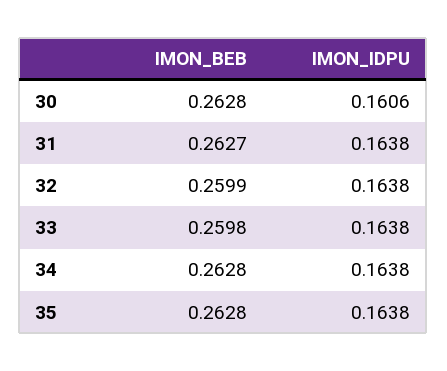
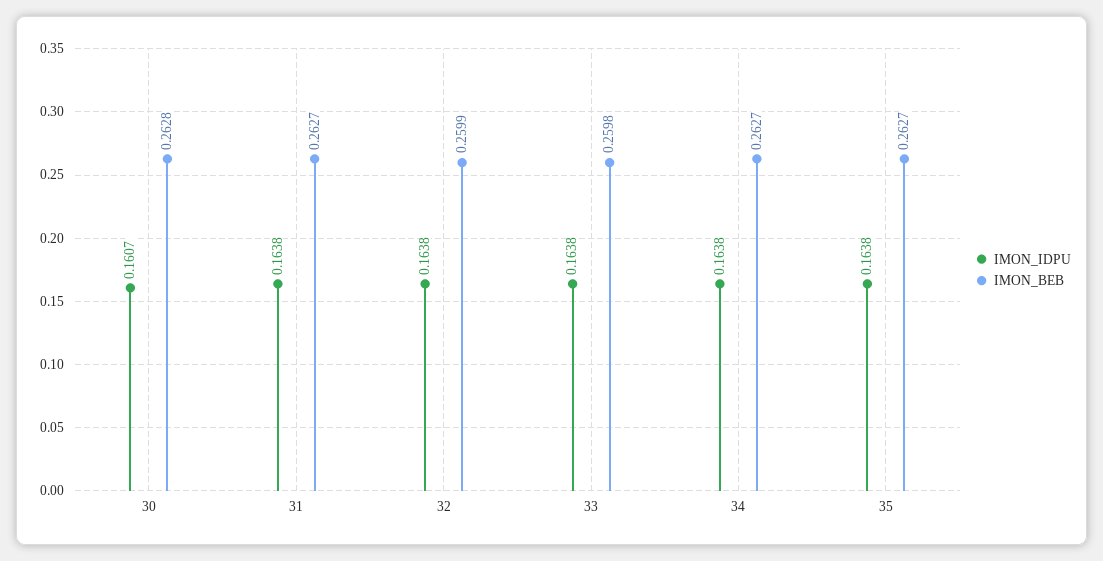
IMON_IDPU, 30: 0.1606 -> 0.1607
IMON_BEB, 34: 0.2628 -> 0.2627
IMON_BEB, 35: 0.2628 -> 0.2627

